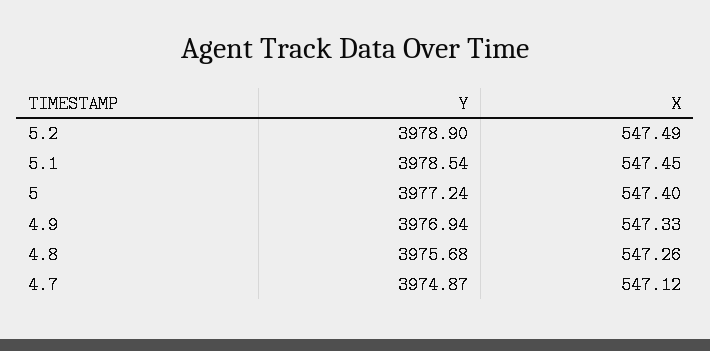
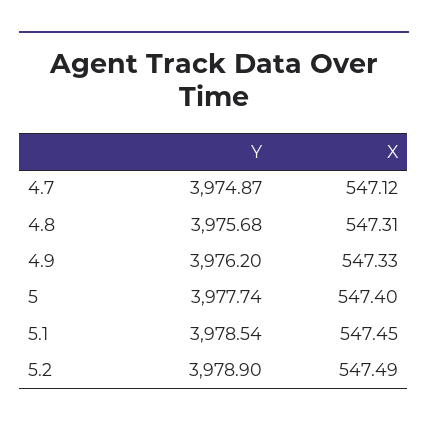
Y, 5: 3977.24 -> 3977.74
Y, 4.9: 3976.94 -> 3976.2
X, 4.8: 547.26 -> 547.31

